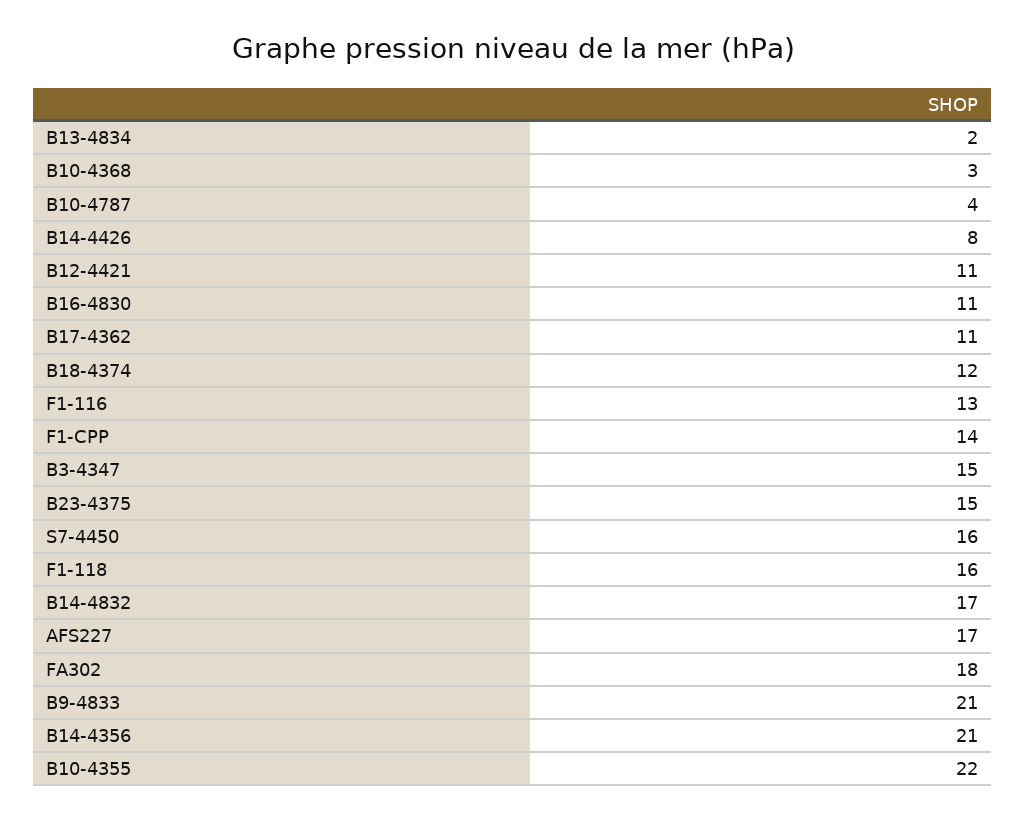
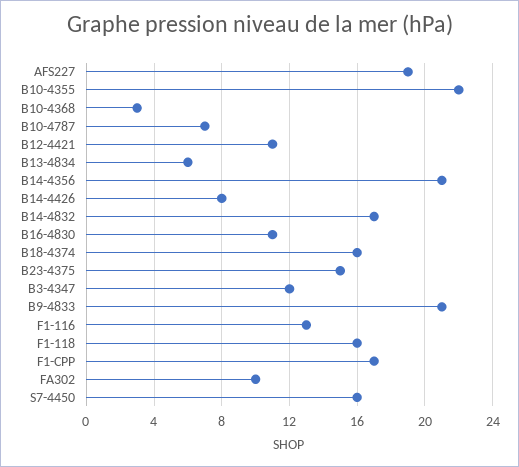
B13-4834: 2 -> 6
B10-4787: 4 -> 7
B17-4362: 11 -> none
B18-4374: 12 -> 16
F1-CPP: 14 -> 17
B3-4347: 15 -> 12
AFS227: 17 -> 19
FA302: 18 -> 10

